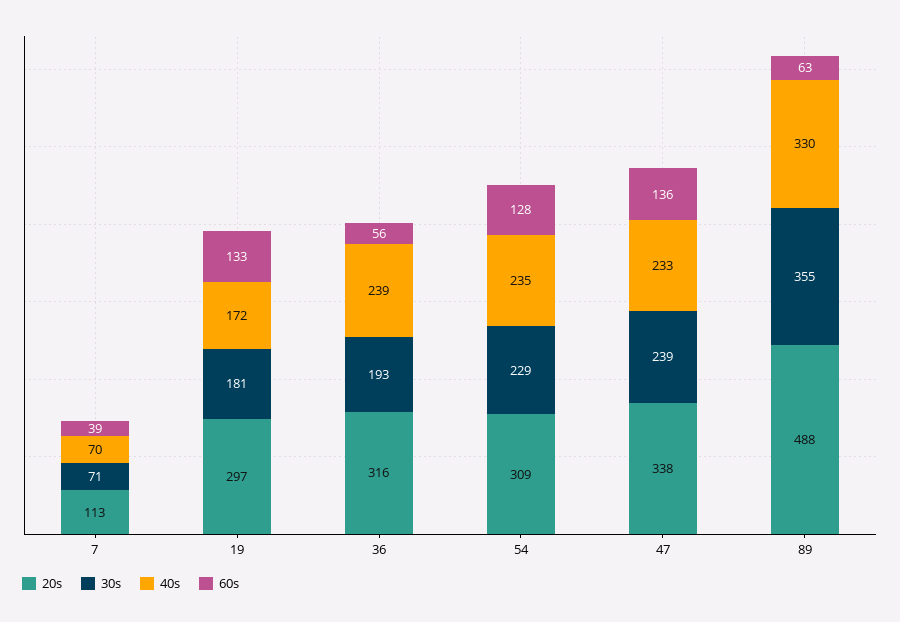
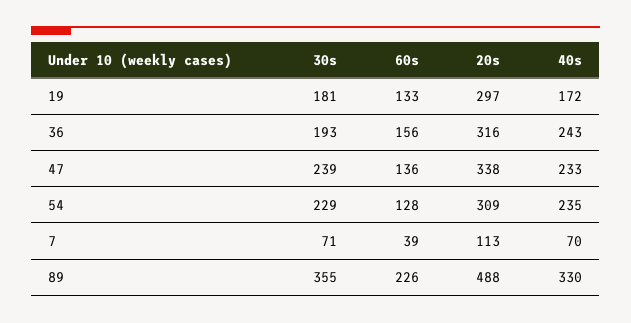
40s, 36: 239 -> 243
60s, 36: 56 -> 156
60s, 89: 63 -> 226

